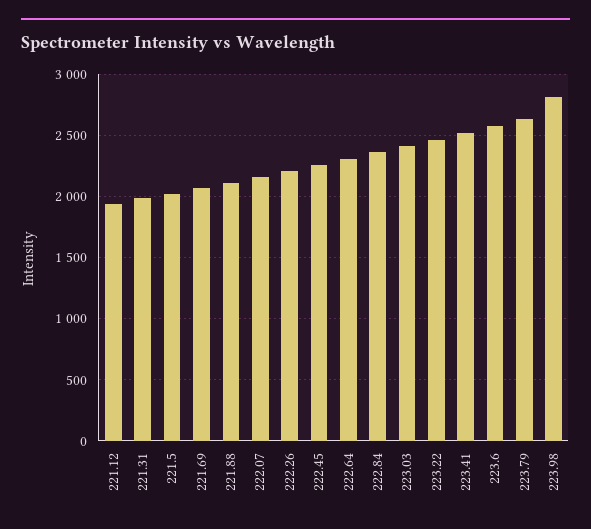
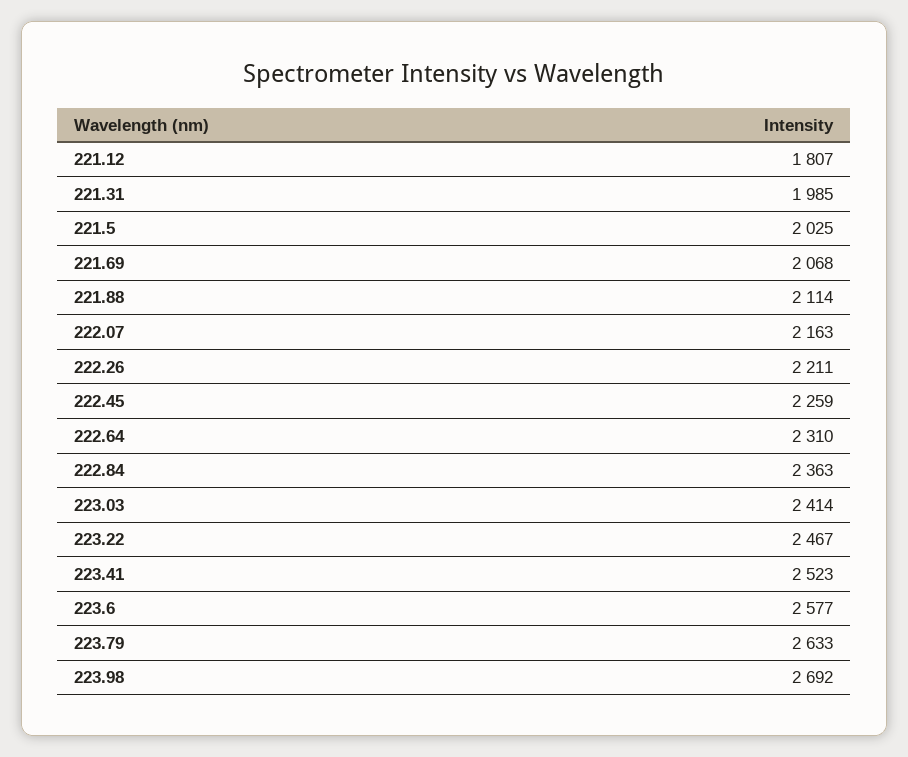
221.12: 1950 -> 1807
223.98: 2800 -> 2692

